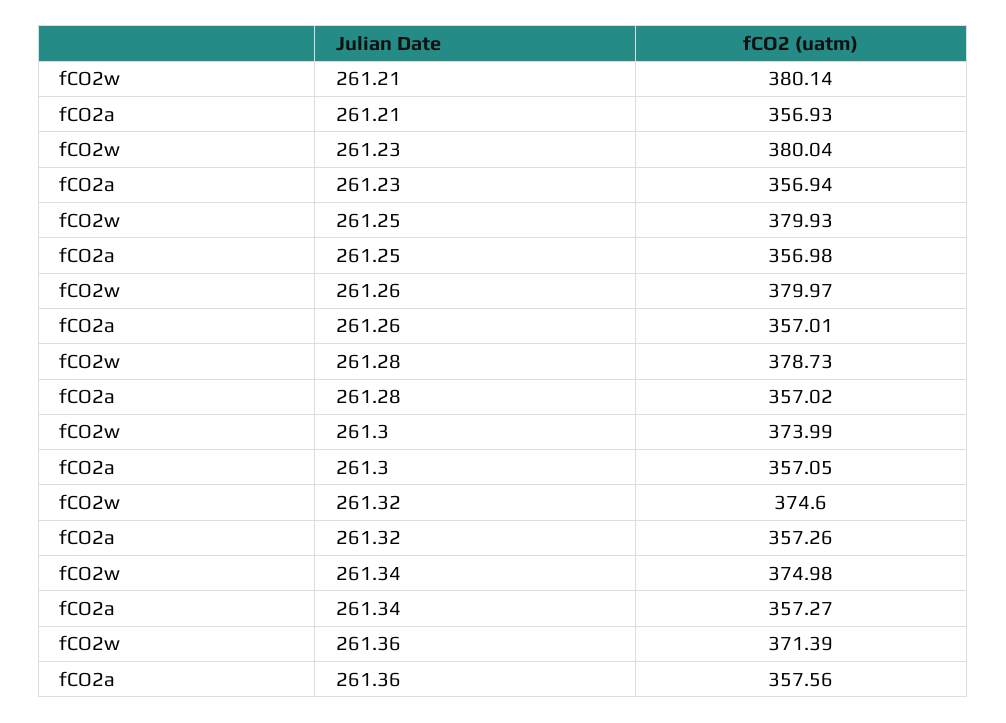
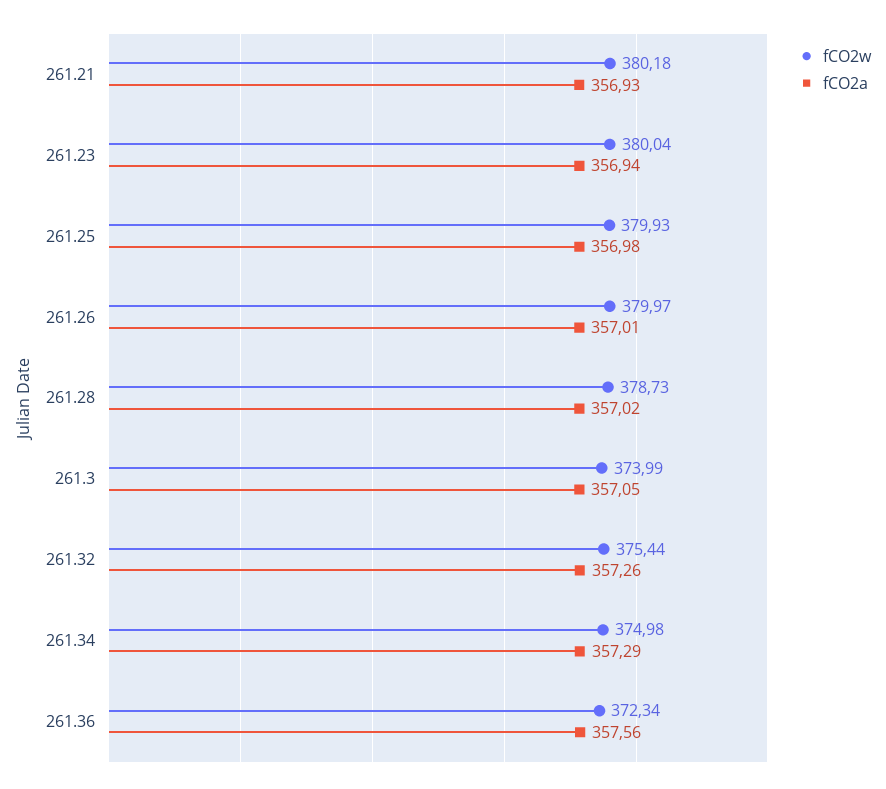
fCO2w, 261.21: 380.14 -> 380.18
fCO2w, 261.32: 374.6 -> 375.44
fCO2a, 261.34: 357.27 -> 357.29
fCO2w, 261.36: 371.39 -> 372.34

